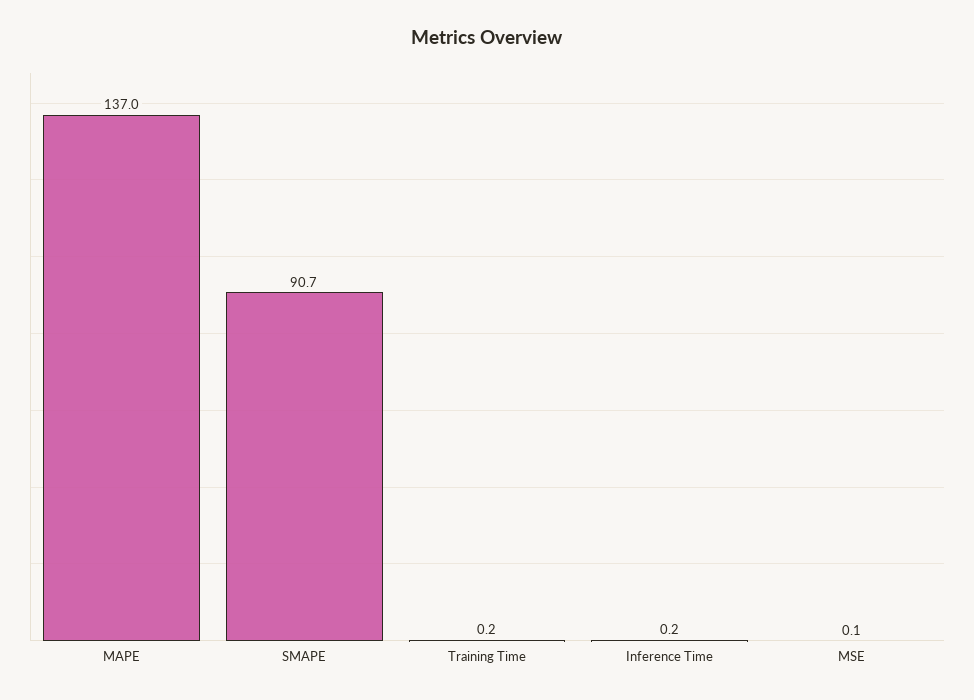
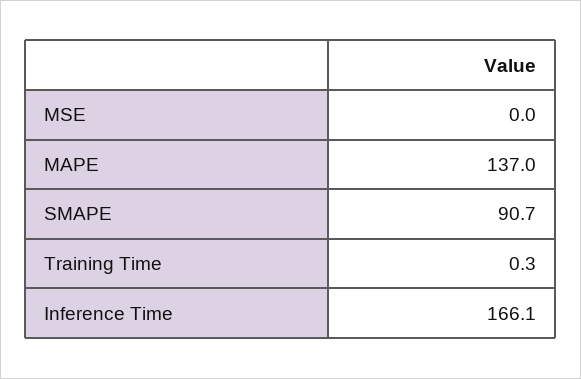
Training Time: 0.2 -> 0.3
Inference Time: 0.2 -> 166.1
MSE: 0.1 -> 0

